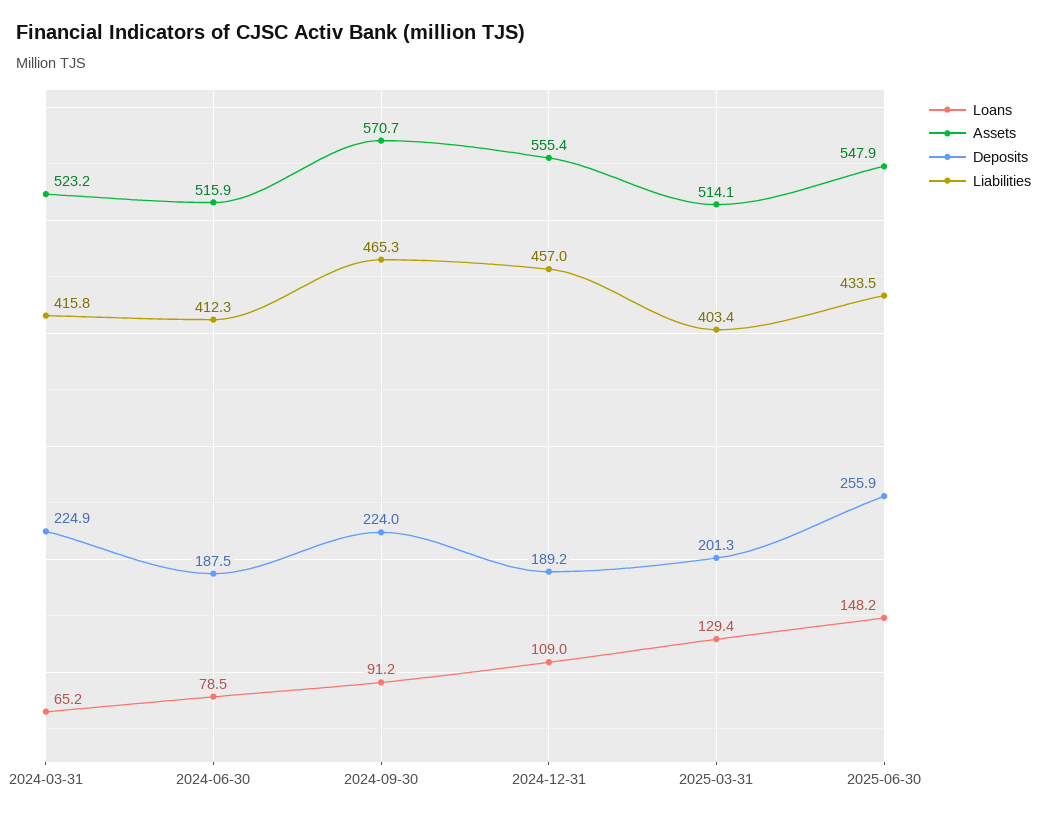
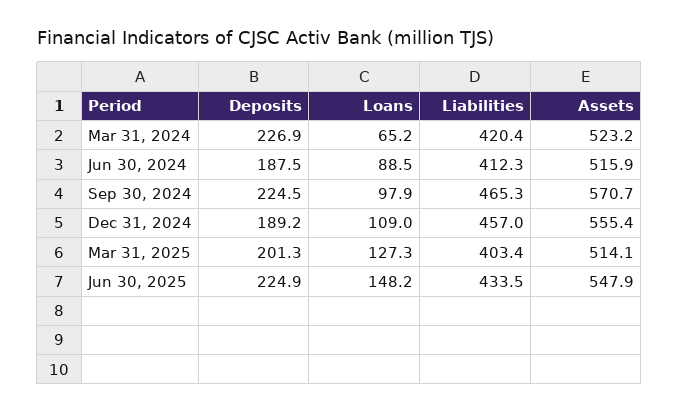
Deposits, 2024-03-31: 224.9 -> 226.9
Liabilities, 2024-03-31: 415.8 -> 420.4
Loans, 2024-06-30: 78.5 -> 88.5
Loans, 2024-09-30: 91.2 -> 97.9
Deposits, 2024-09-30: 224 -> 224.5
Loans, 2025-03-31: 129.4 -> 127.3
Deposits, 2025-06-30: 255.9 -> 224.9

